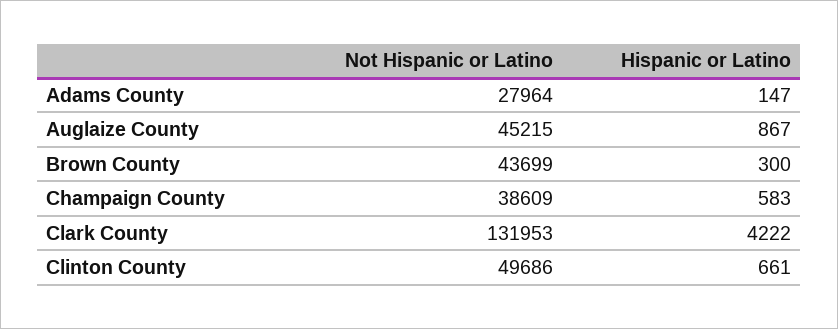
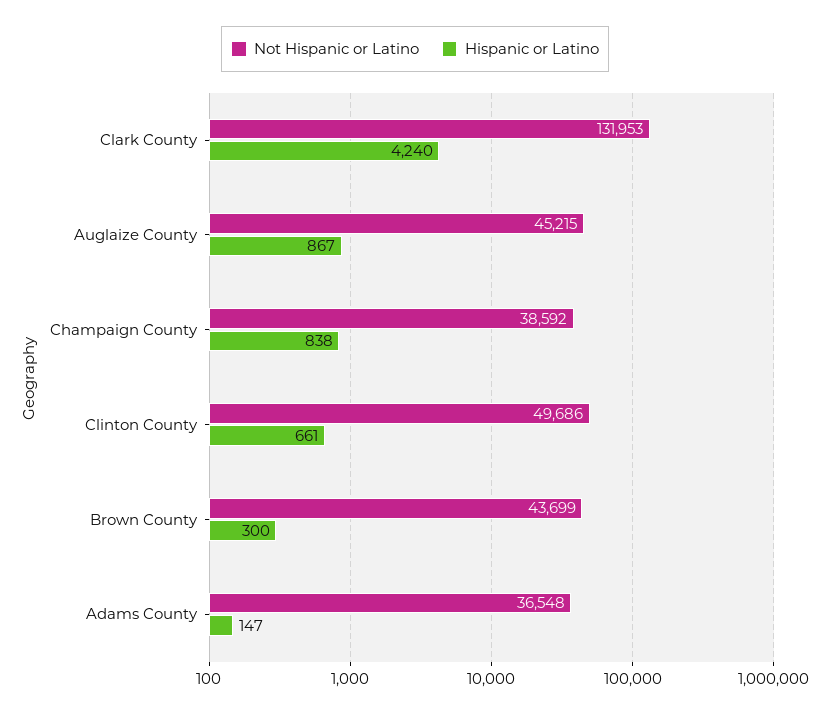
Not Hispanic or Latino, Adams County: 27964 -> 36548
Not Hispanic or Latino, Champaign County: 38609 -> 38592
Hispanic or Latino, Champaign County: 583 -> 838
Hispanic or Latino, Clark County: 4222 -> 4240

